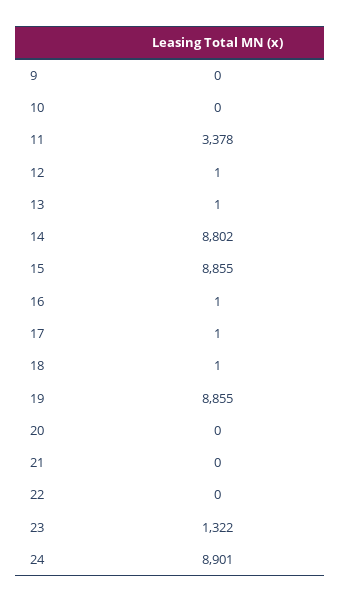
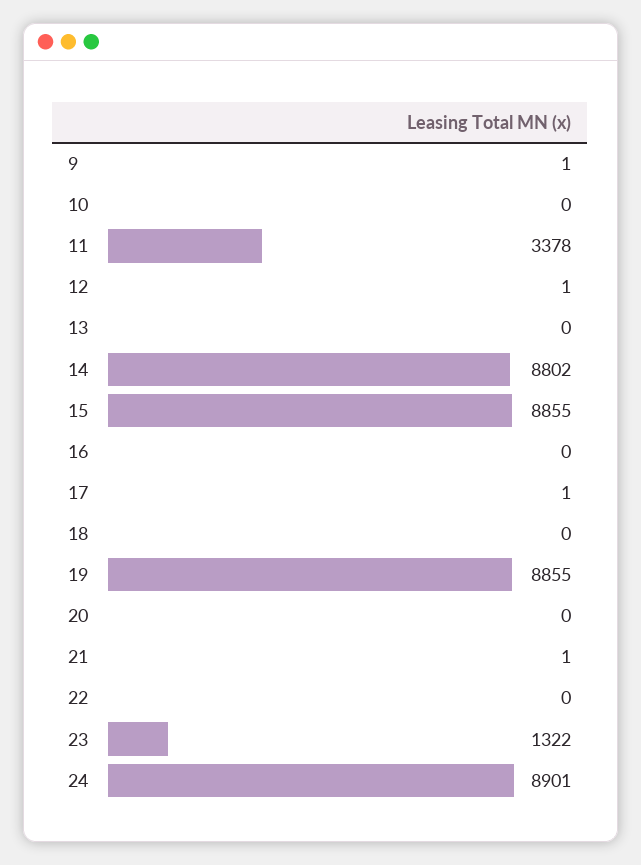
9: 0 -> 1
13: 1 -> 0
16: 1 -> 0
18: 1 -> 0
21: 0 -> 1

